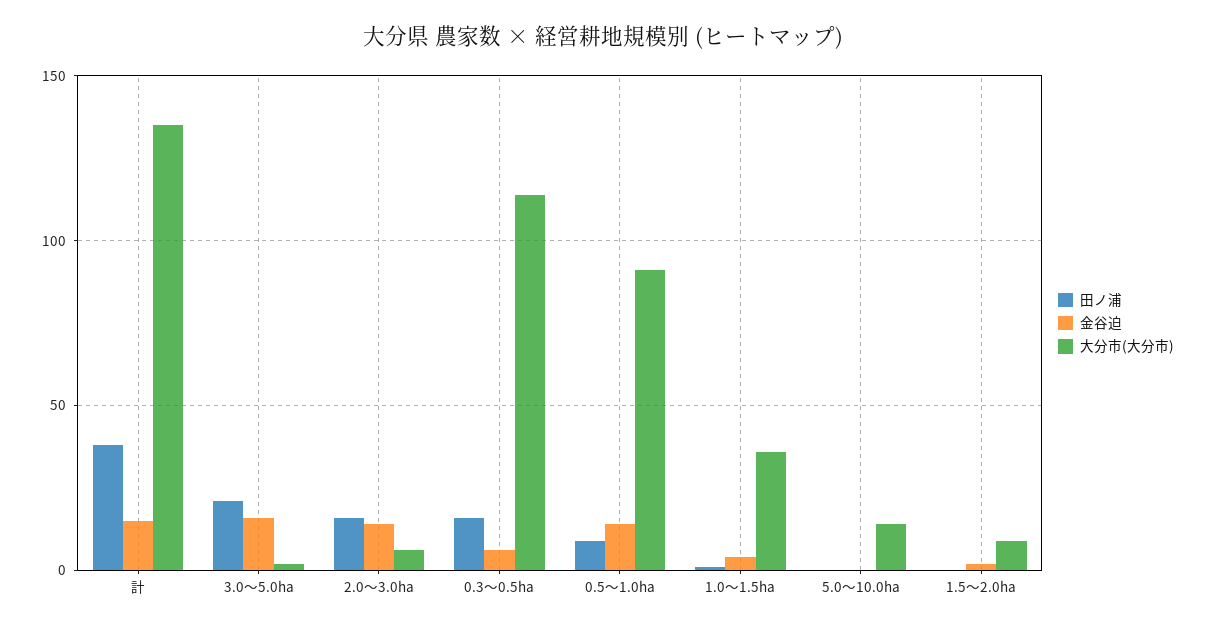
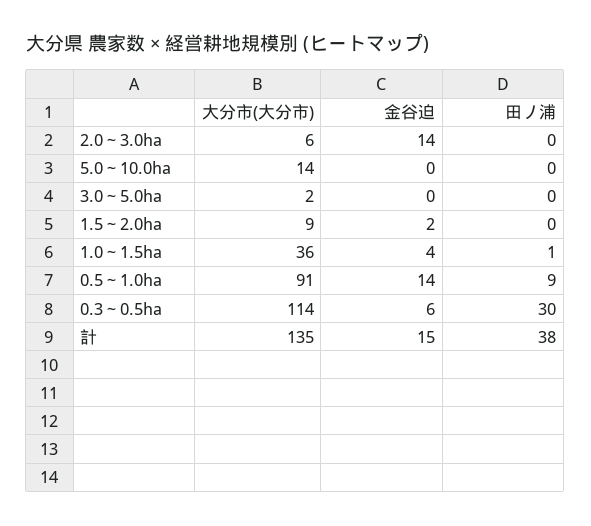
田ノ浦, 3.0～5.0ha: 20 -> 0
金谷迫, 3.0～5.0ha: 15 -> 0
田ノ浦, 2.0～3.0ha: 15 -> 0
田ノ浦, 0.3～0.5ha: 15 -> 30

